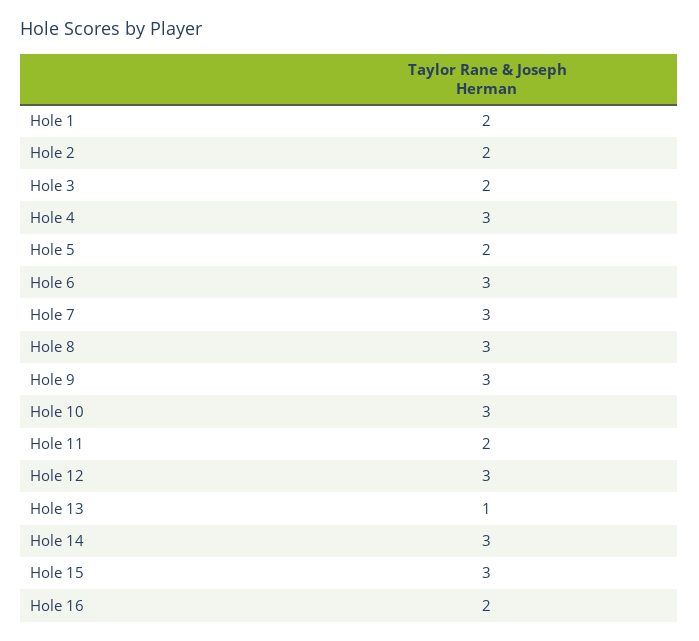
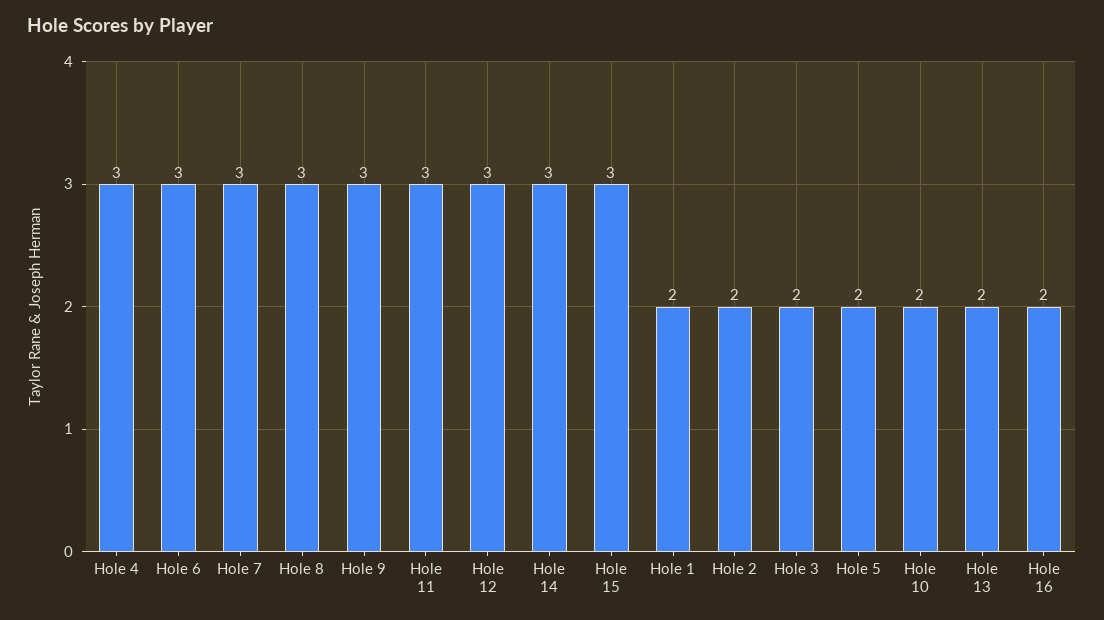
Hole 10: 3 -> 2
Hole 11: 2 -> 3
Hole 13: 1 -> 2

